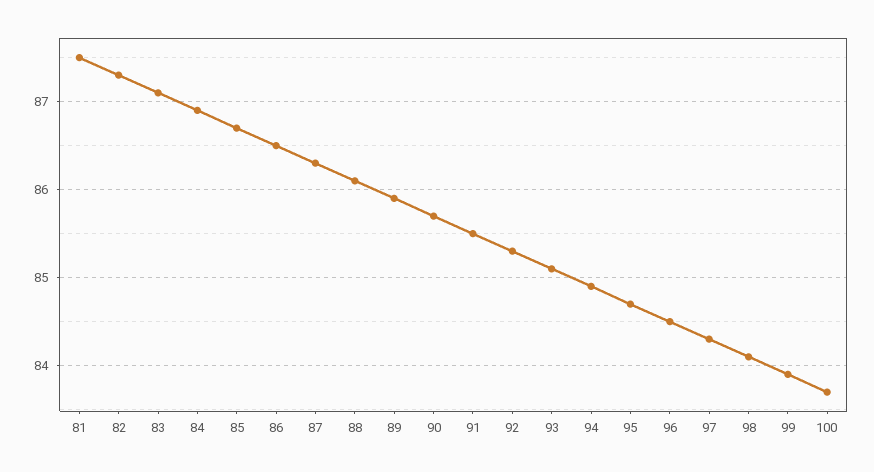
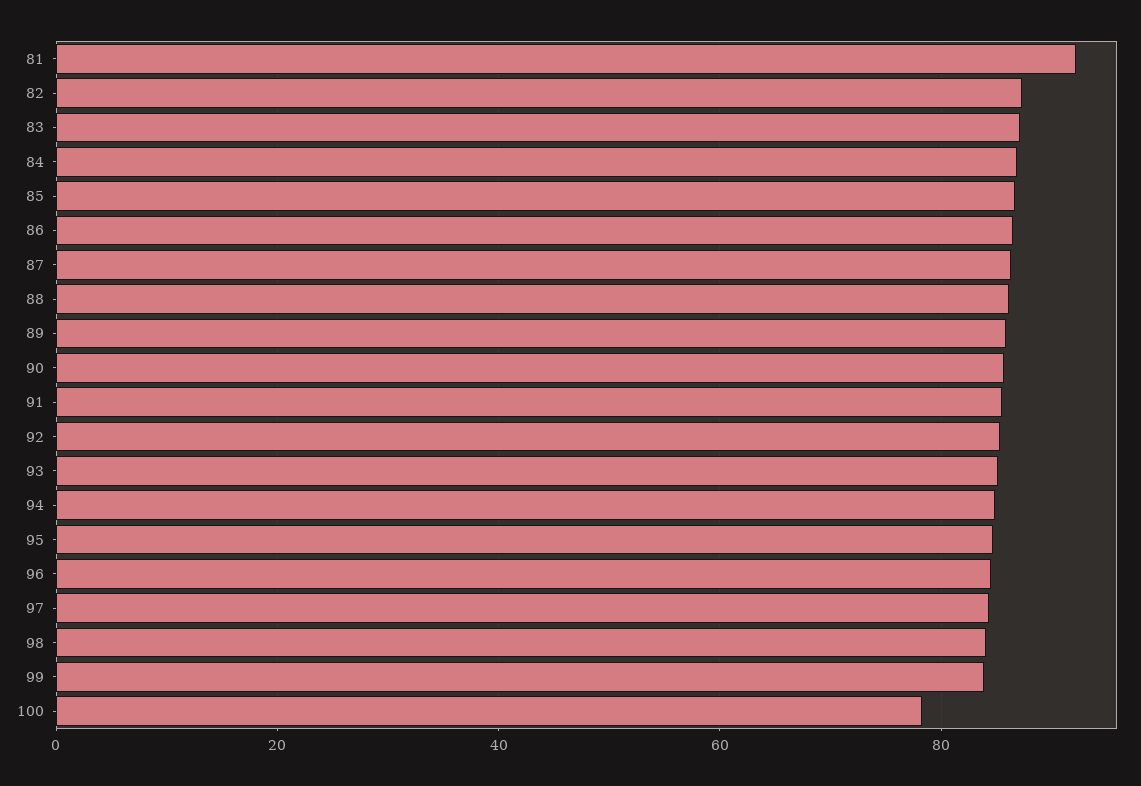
81: 87.5 -> 92
100: 83.7 -> 78

